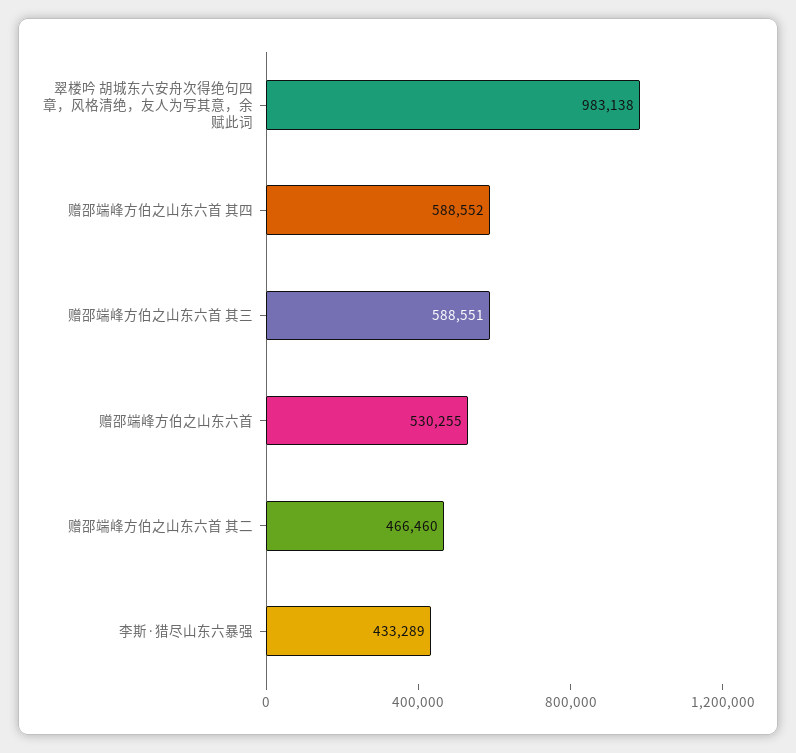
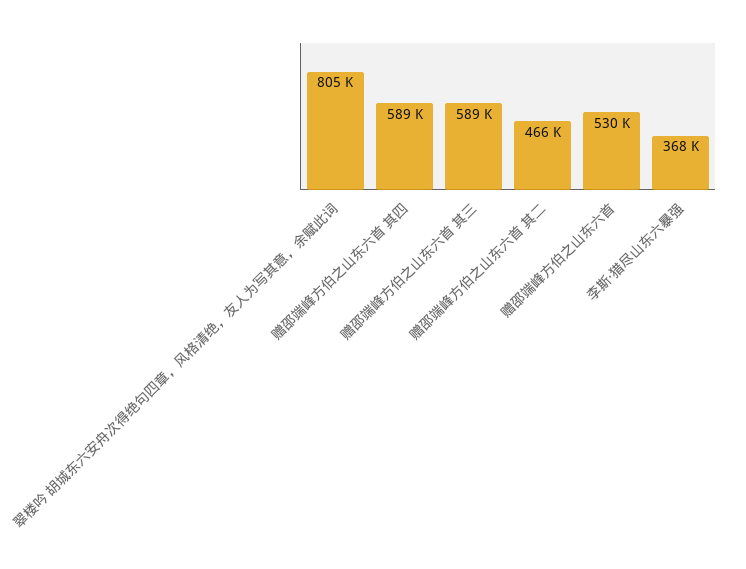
翠楼吟 胡城东六安舟次得绝句四章，风格清绝，友人为写其意，余赋此词: 983138 -> 805000
李斯·猎尽山东六暴强: 433289 -> 368000

